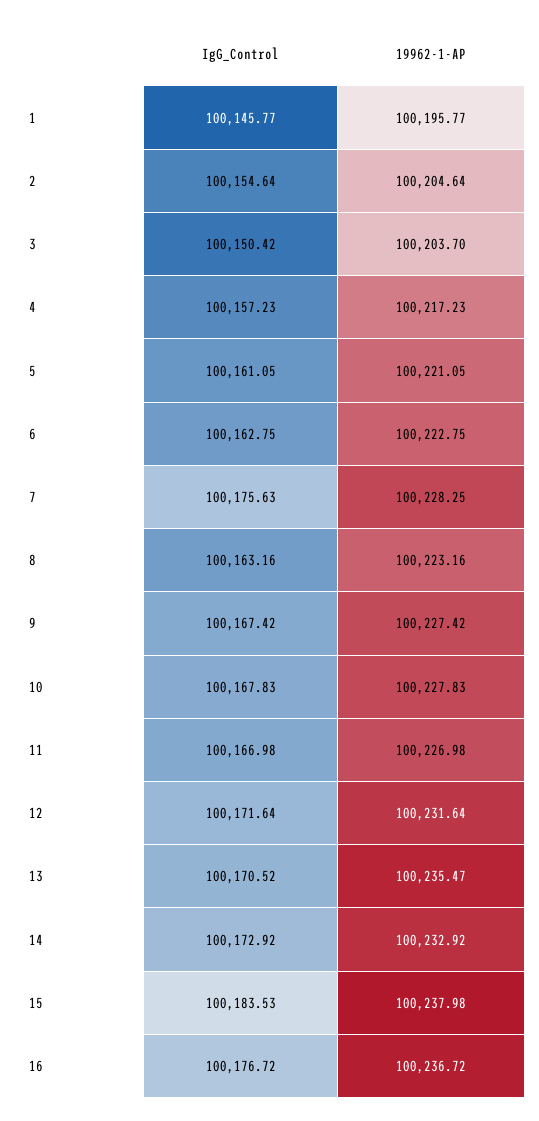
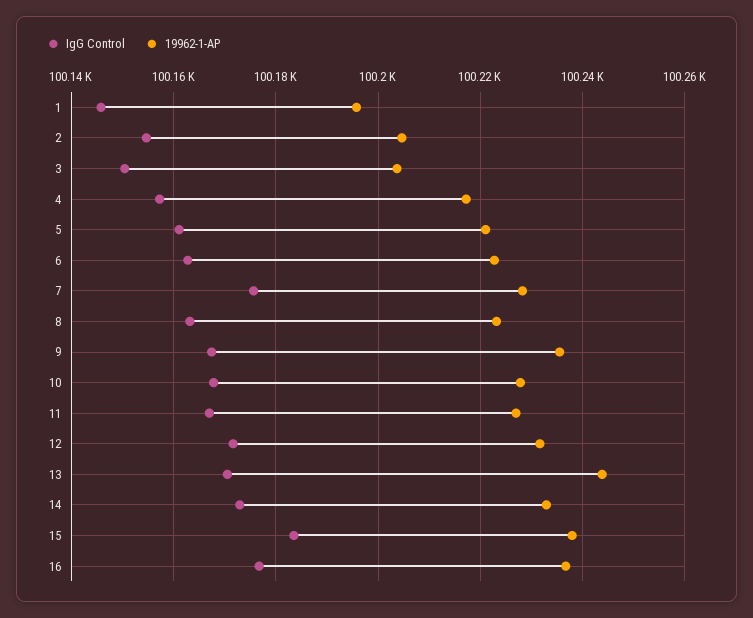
19962-1-AP, 9: 100227.42 -> 100236
19962-1-AP, 13: 100235.47 -> 100244

